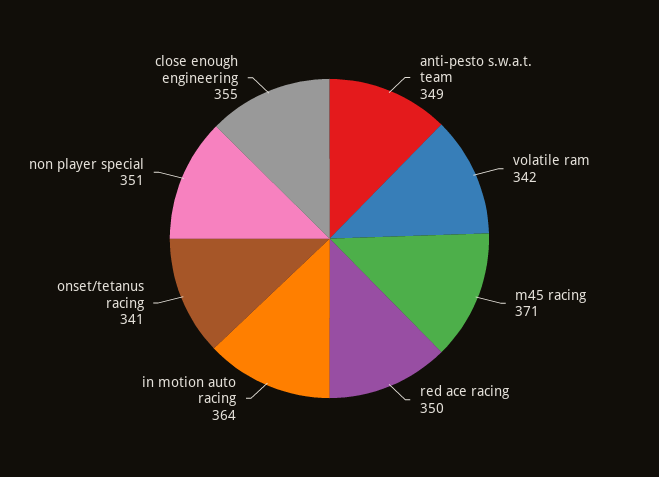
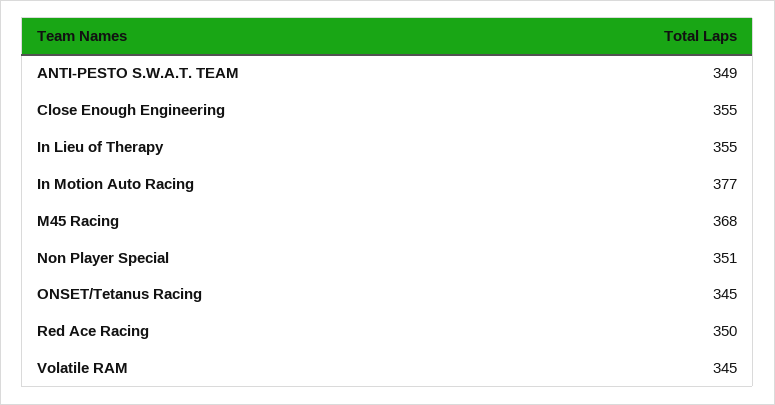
volatile ram: 342 -> 345
m45 racing: 371 -> 368
in motion auto racing: 364 -> 377
onset/tetanus racing: 341 -> 345
In Lieu of Therapy: none -> 355

